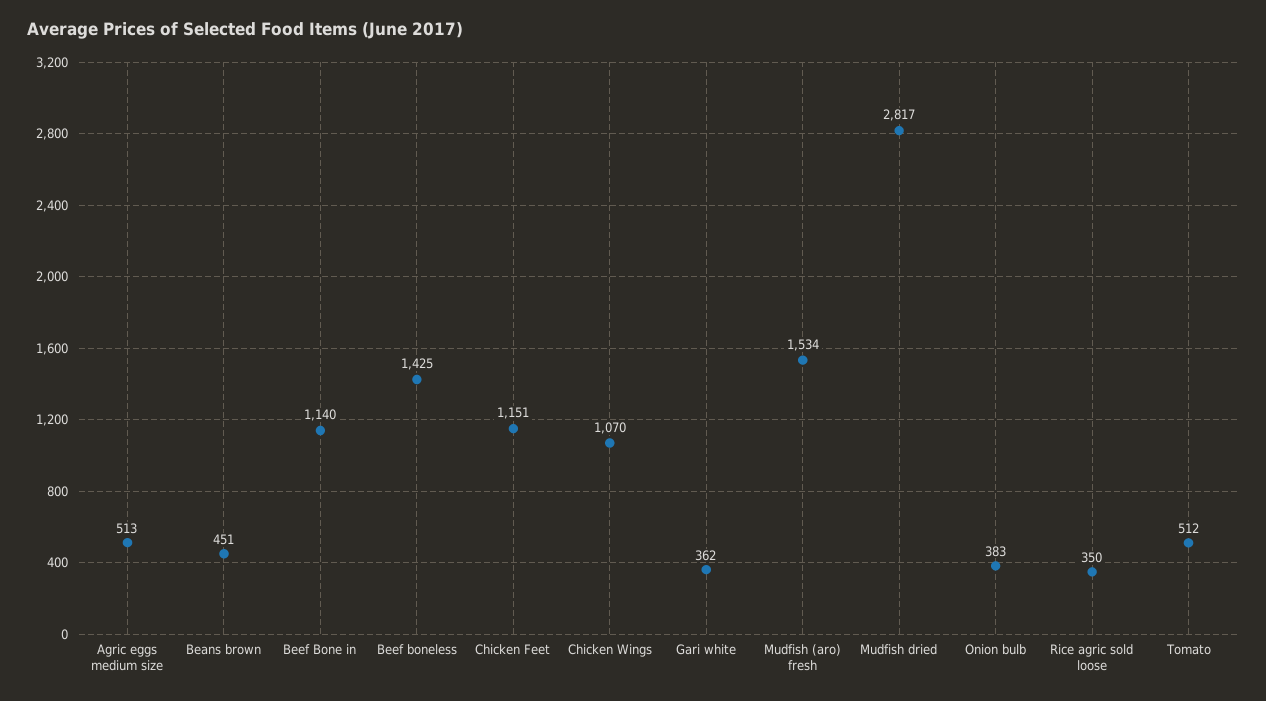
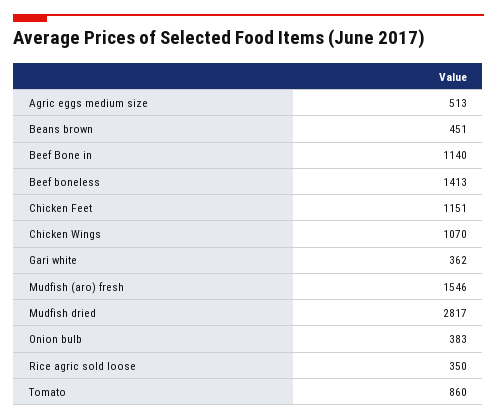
Beef boneless: 1425 -> 1413
Mudfish (aro) fresh: 1534 -> 1546
Tomato: 512 -> 860

